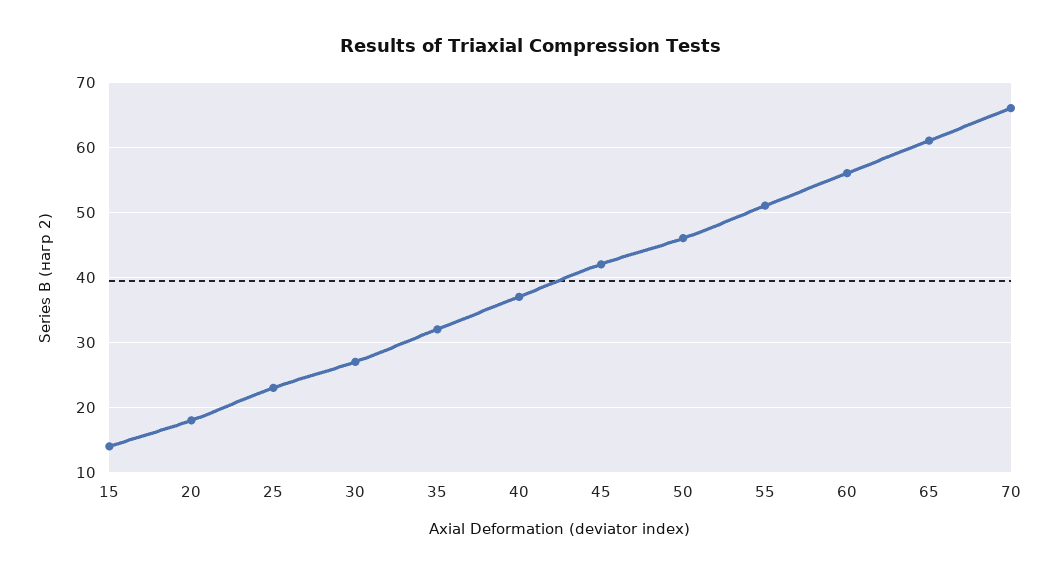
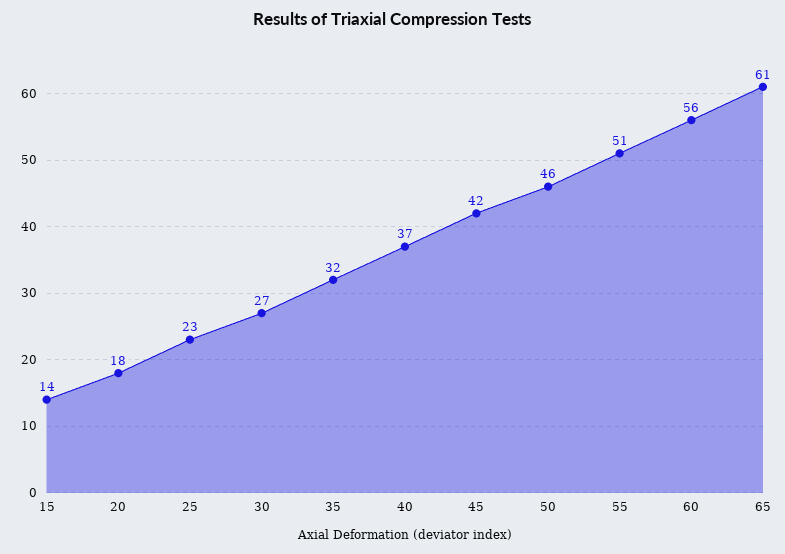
70: 66 -> none

